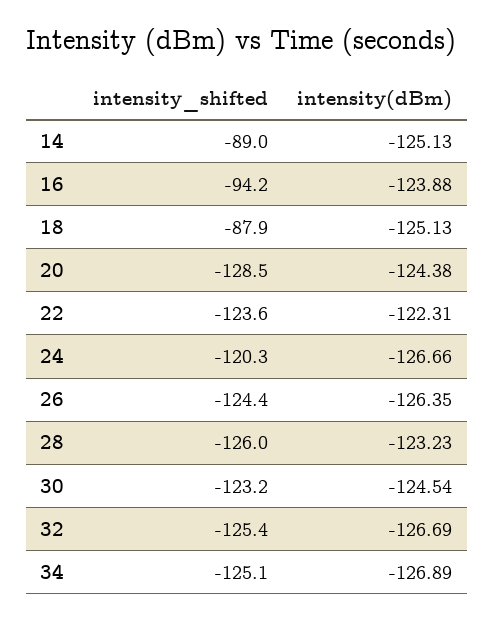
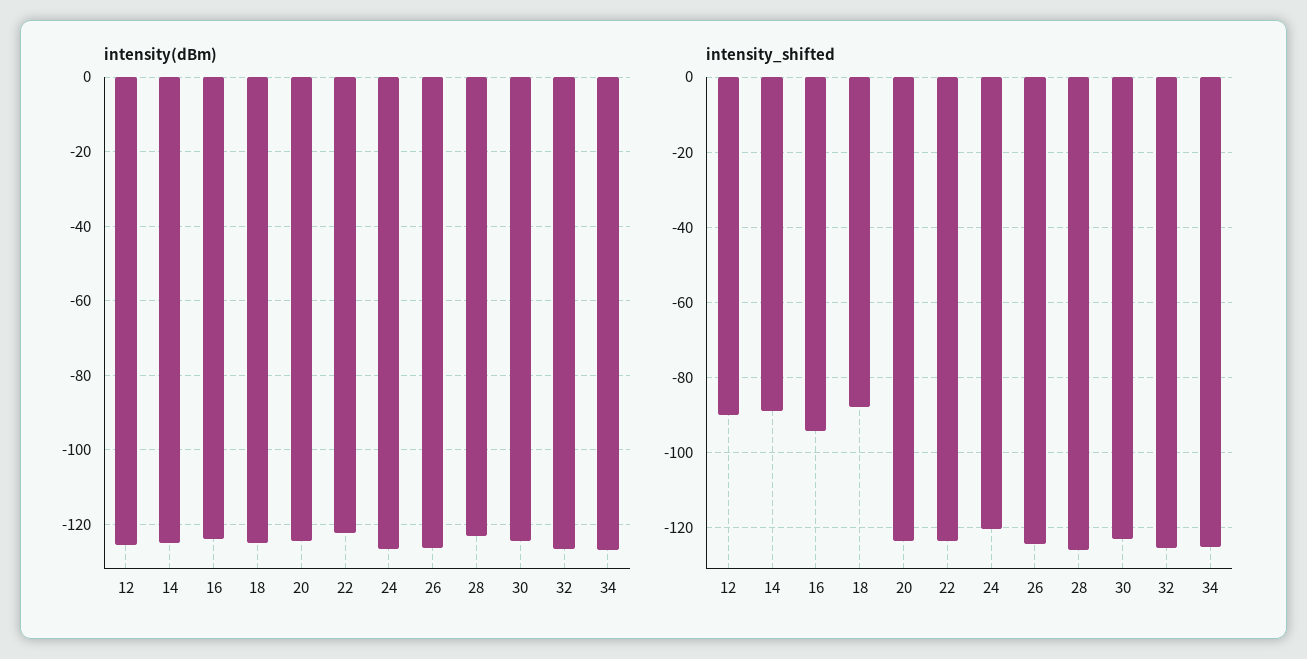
intensity_shifted, 20: -128.5 -> -124
intensity(dBm), 12: none -> -126
intensity_shifted, 12: none -> -90

